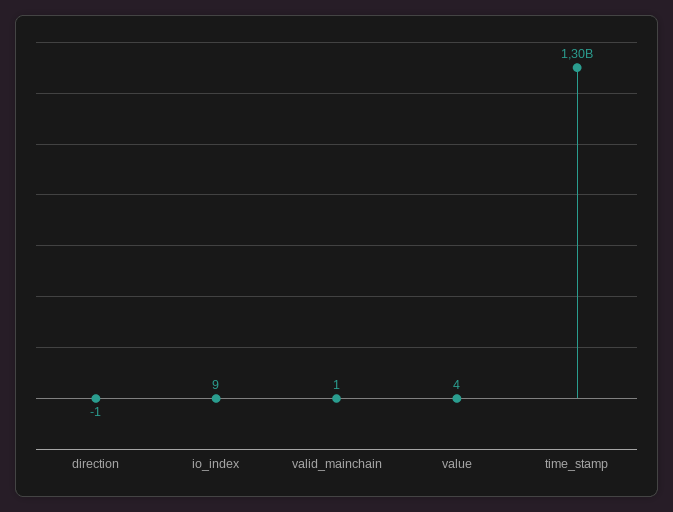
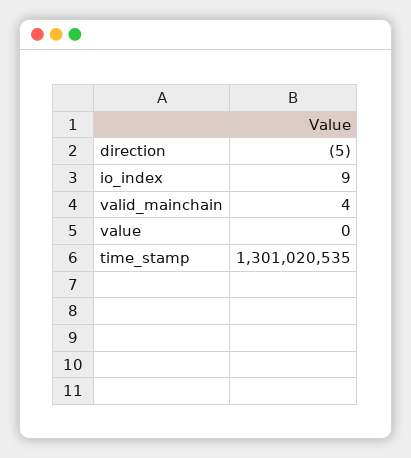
direction: -1 -> -5
valid_mainchain: 1 -> 4
value: 4 -> 0

